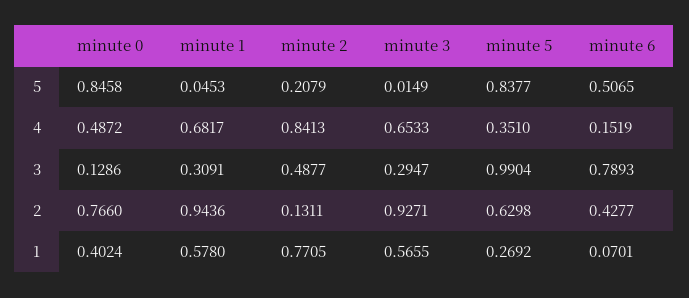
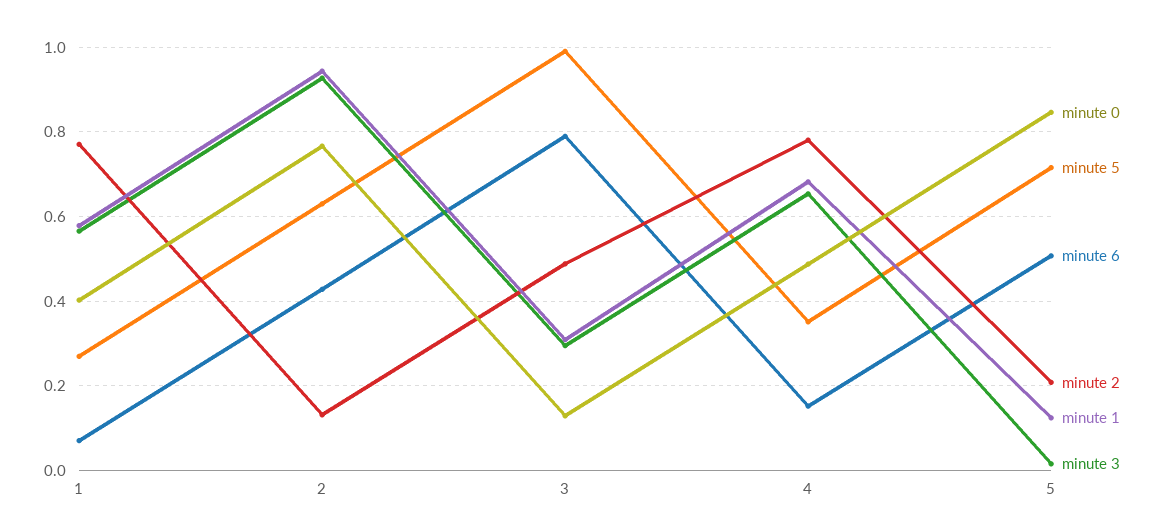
minute 1, 5: 0.0453 -> 0.12
minute 5, 5: 0.8377 -> 0.72
minute 2, 4: 0.8413 -> 0.78

